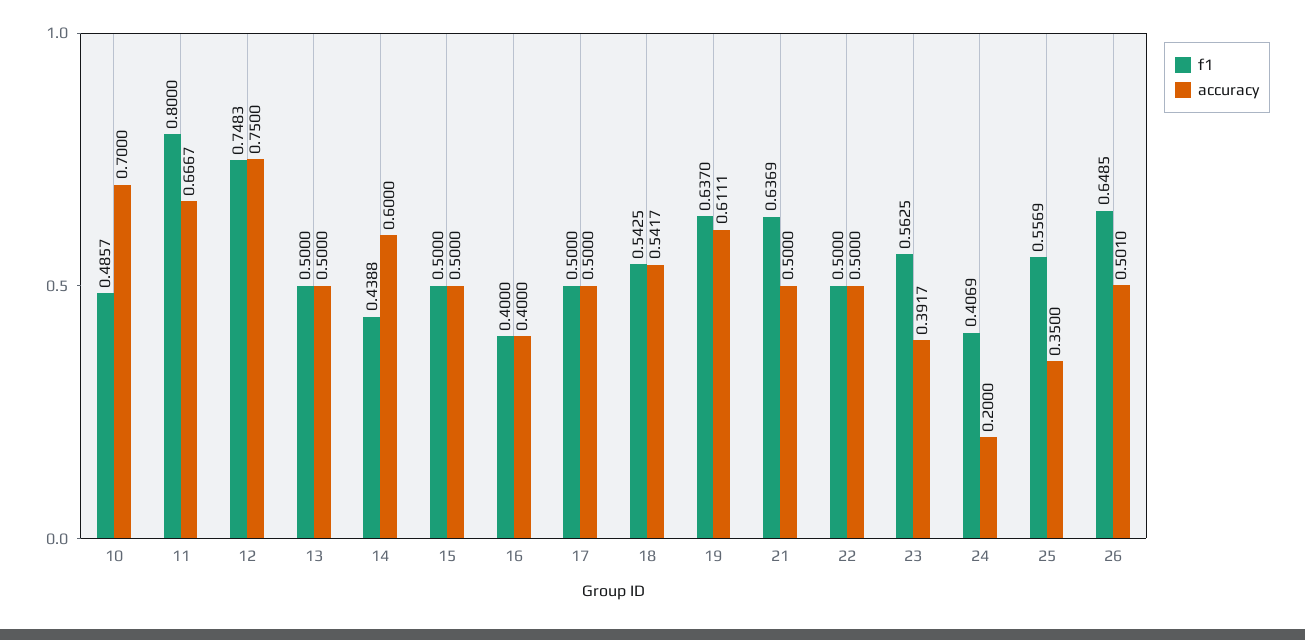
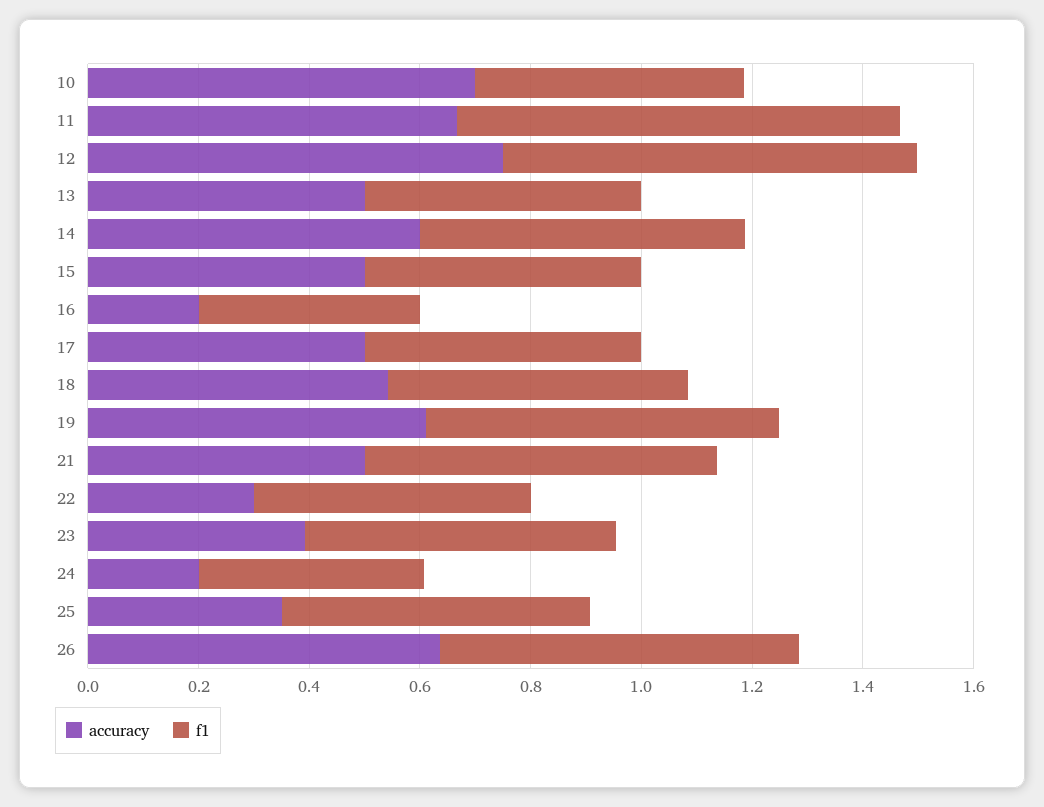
f1, 14: 0.4388 -> 0.6
accuracy, 16: 0.4 -> 0.2
accuracy, 22: 0.5 -> 0.3
accuracy, 26: 0.501 -> 0.65

